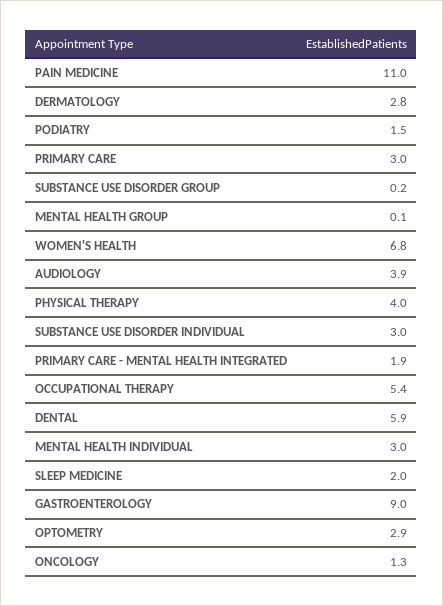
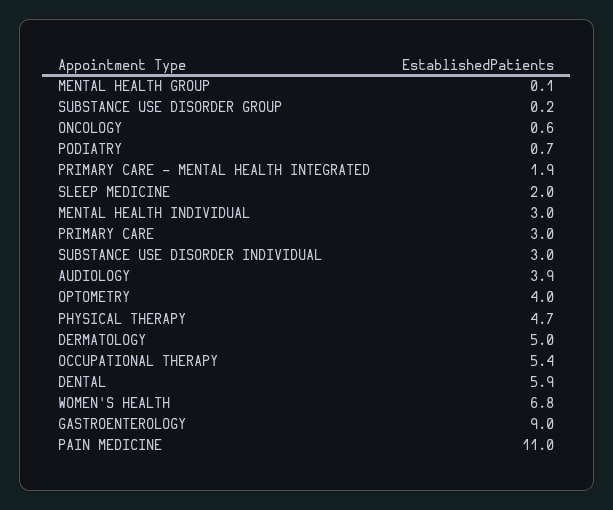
DERMATOLOGY: 2.8 -> 5
PODIATRY: 1.5 -> 0.7
PHYSICAL THERAPY: 4 -> 4.7
OPTOMETRY: 2.9 -> 4
ONCOLOGY: 1.3 -> 0.6

